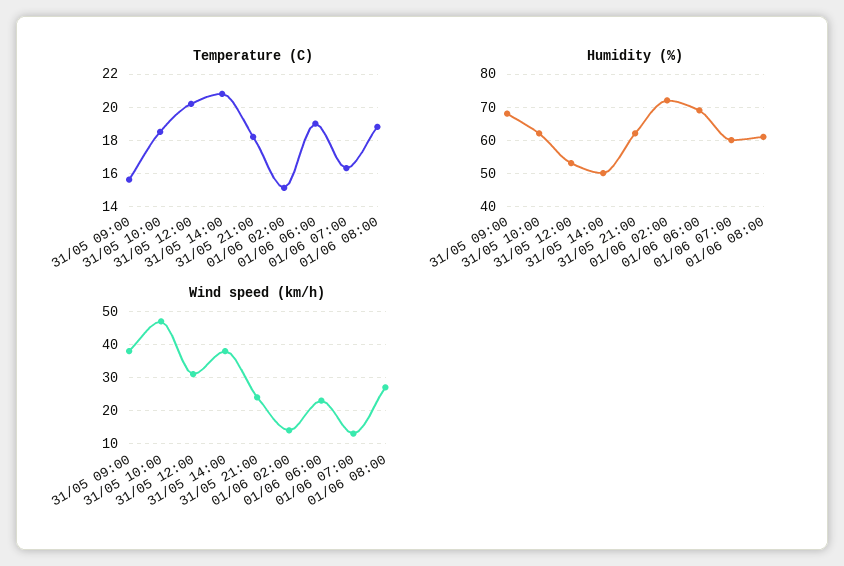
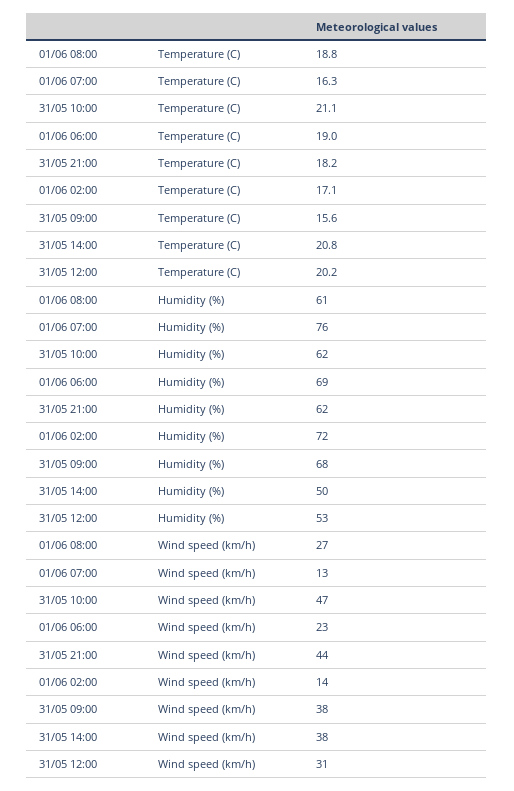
Temperature (C), 31/05 10:00: 18.5 -> 21.1
Temperature (C), 01/06 02:00: 15 -> 17.1
Humidity (%), 01/06 07:00: 60 -> 76
Wind speed (km/h), 31/05 21:00: 25 -> 44

